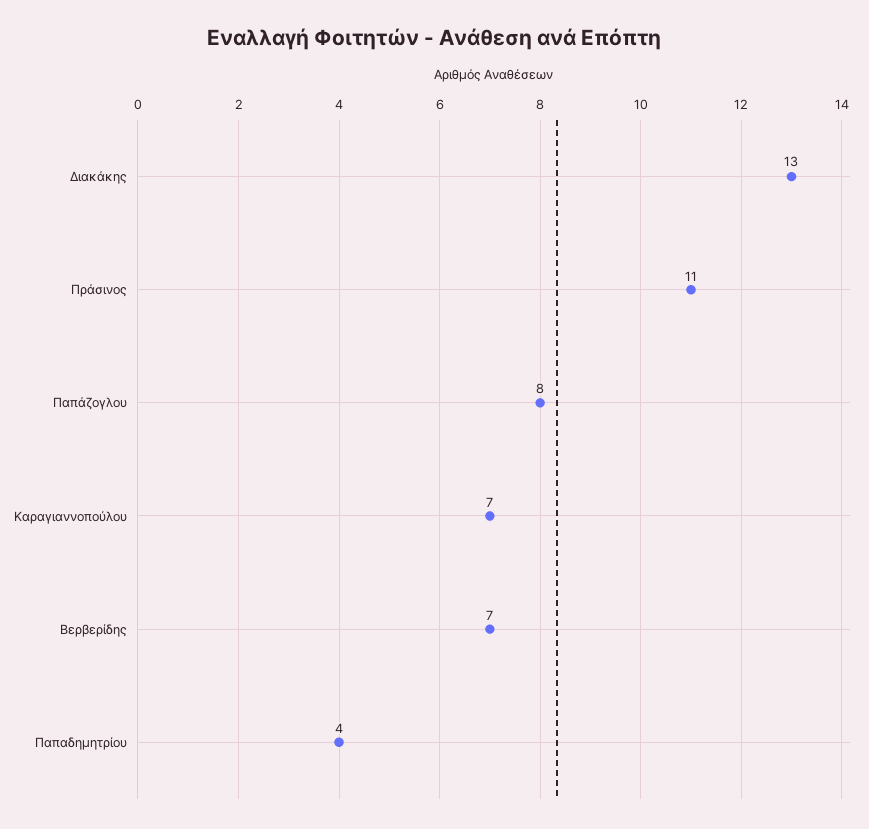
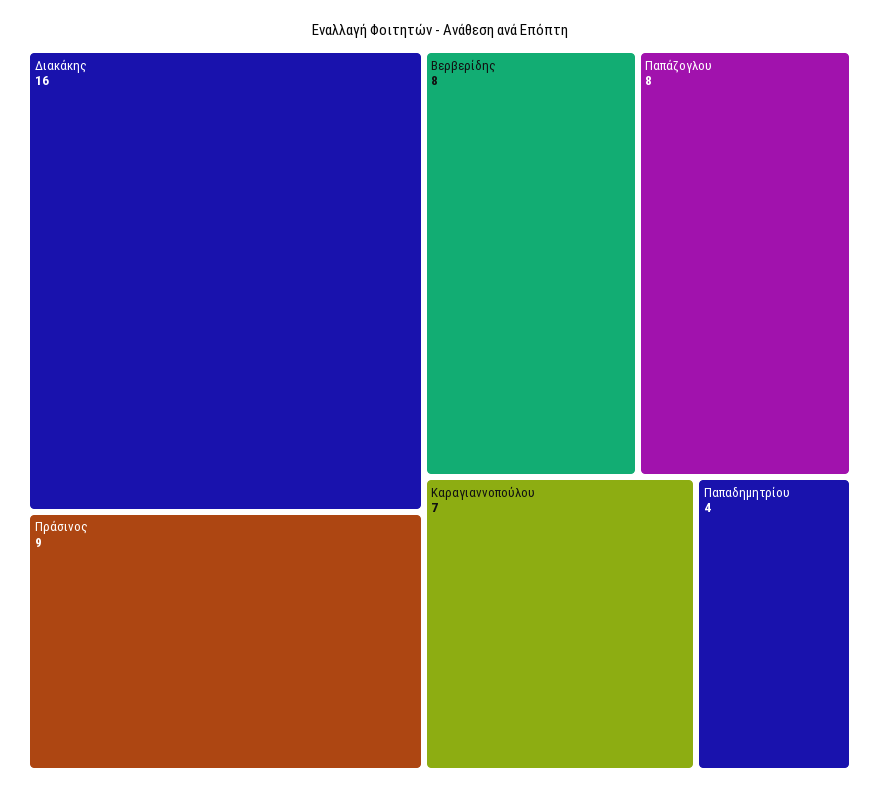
Διακάκης: 13 -> 16
Πράσινος: 11 -> 9
Βερβερίδης: 7 -> 8

